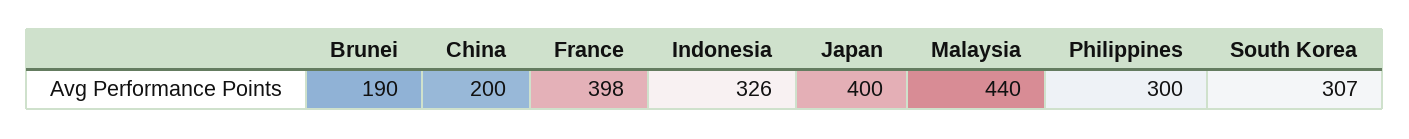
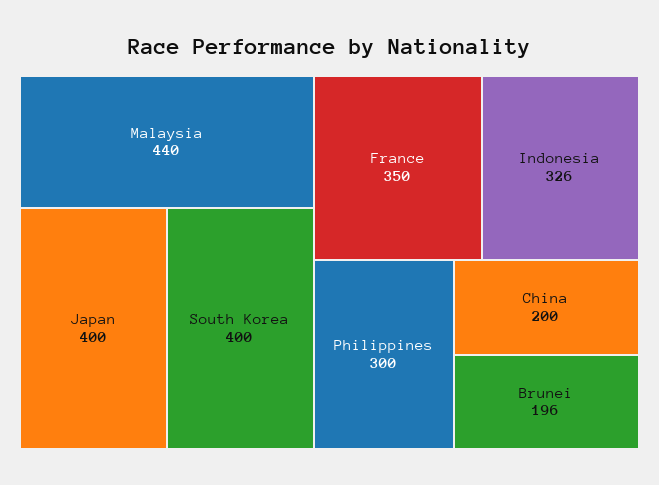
Brunei: 190 -> 196
France: 398 -> 350
South Korea: 307 -> 400

